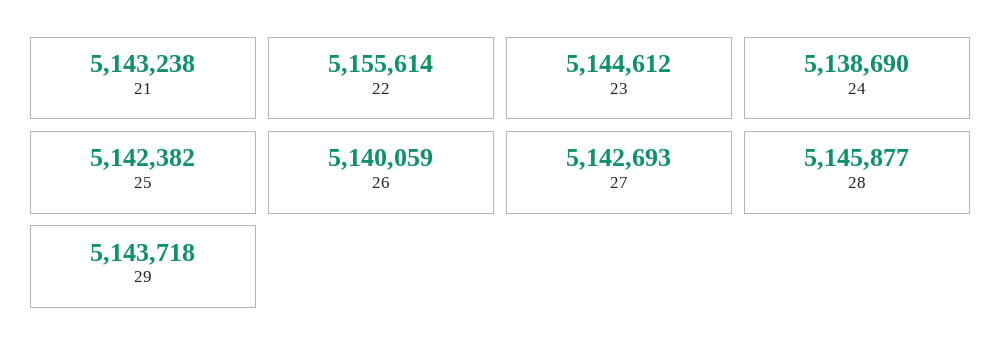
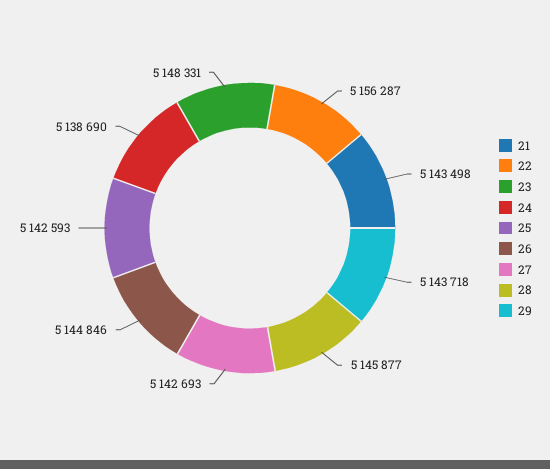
21: 5143238 -> 5143498
22: 5155614 -> 5156287
23: 5144612 -> 5148331
25: 5142382 -> 5142593
26: 5140059 -> 5144846

